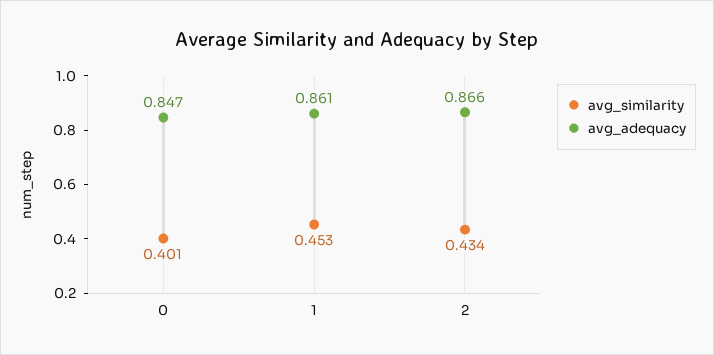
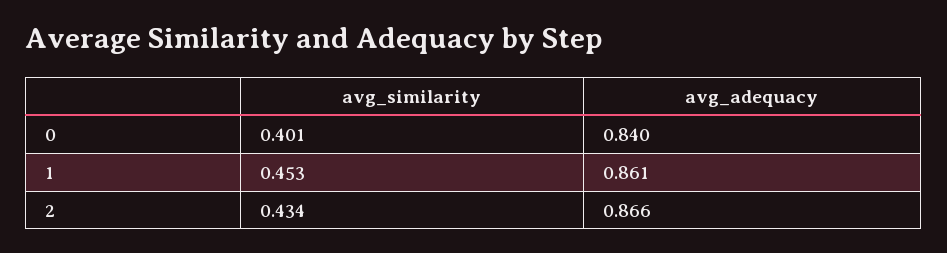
avg_adequacy, 0: 0.847 -> 0.84

